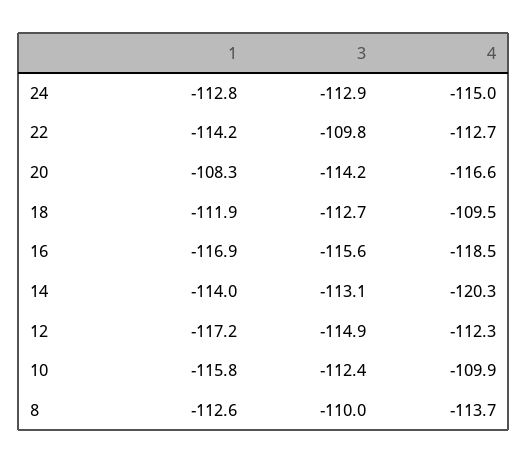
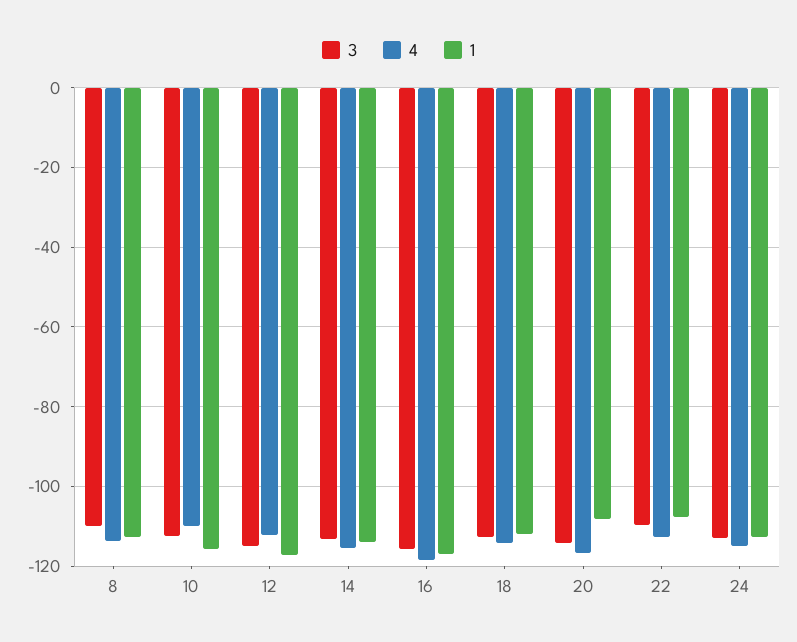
1, 22: -114.2 -> -108
4, 18: -109.5 -> -114
4, 14: -120.3 -> -116

